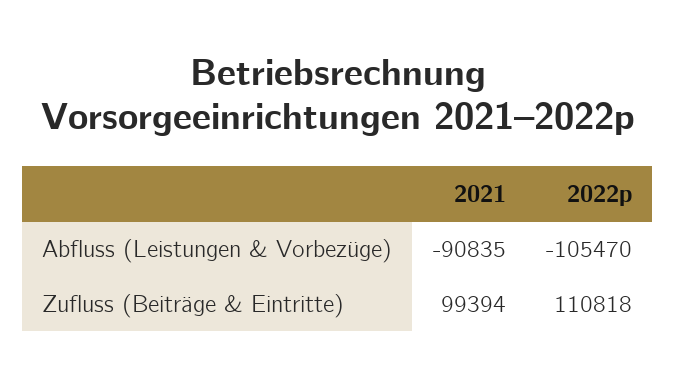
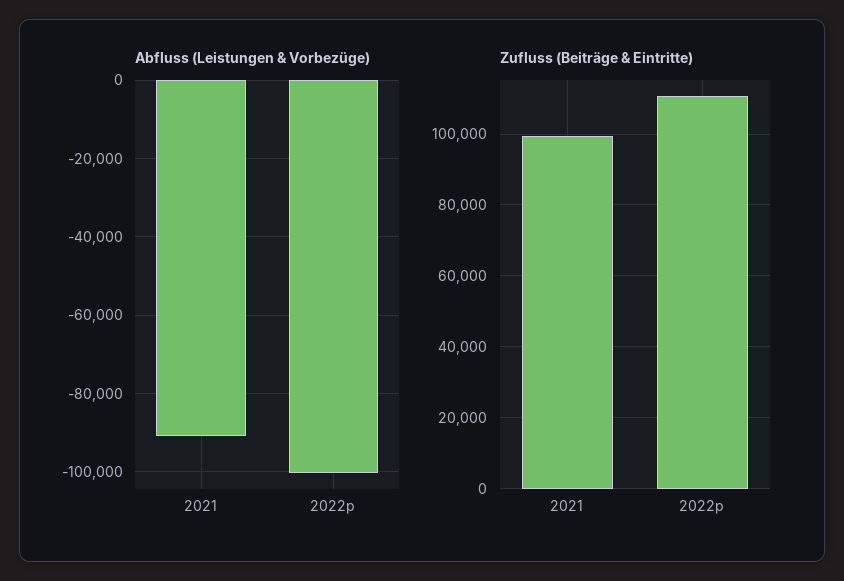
Abfluss (Leistungen & Vorbezüge), 2022p: -105470 -> -100000

